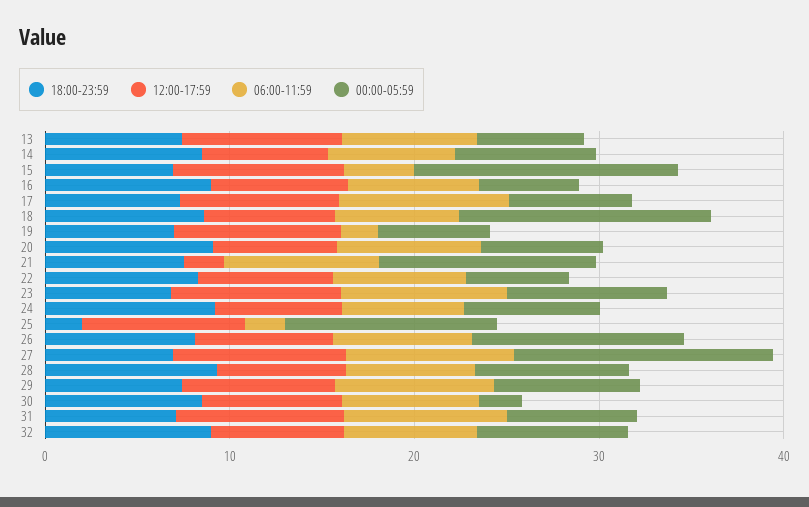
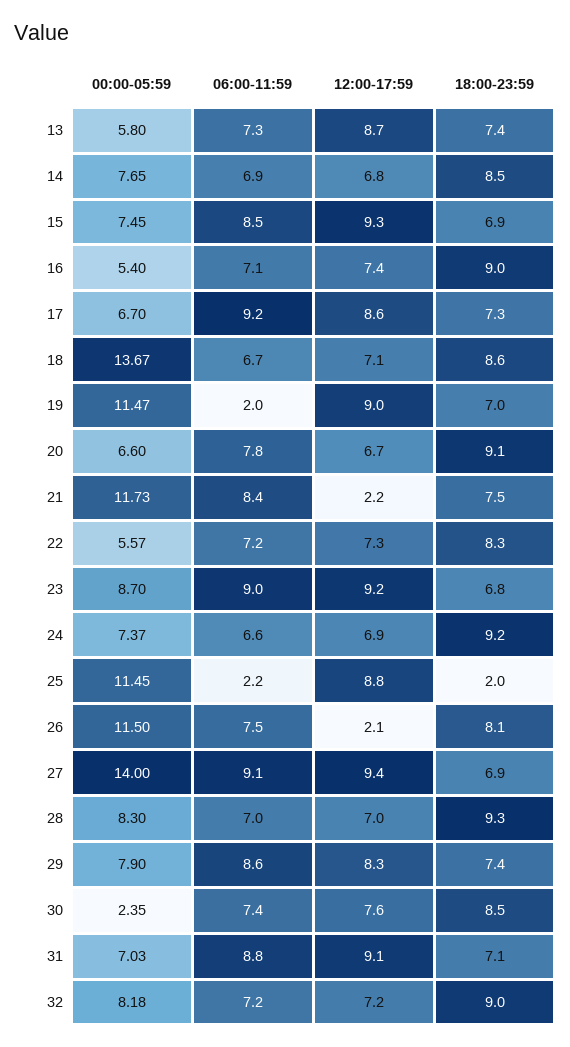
06:00-11:59, 15: 4 -> 8.5
00:00-05:59, 15: 14 -> 7.45
00:00-05:59, 19: 6 -> 11.47
12:00-17:59, 26: 8 -> 2.1

